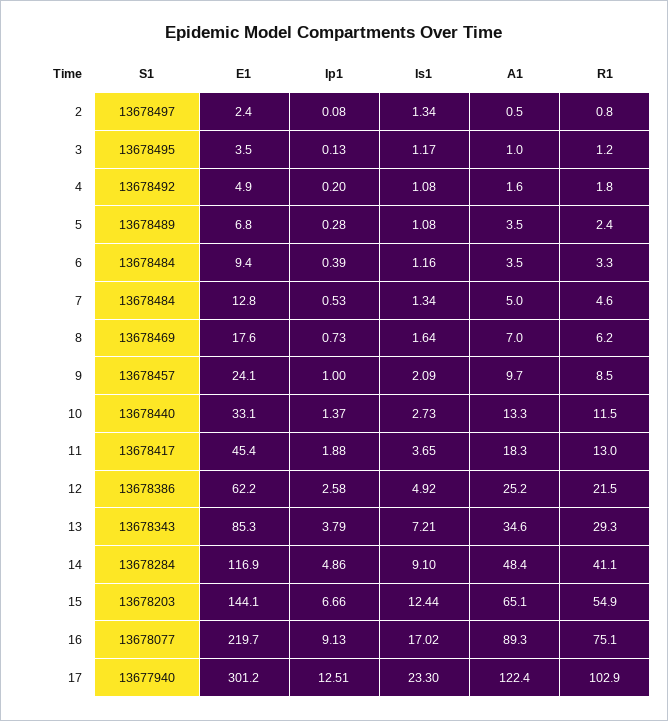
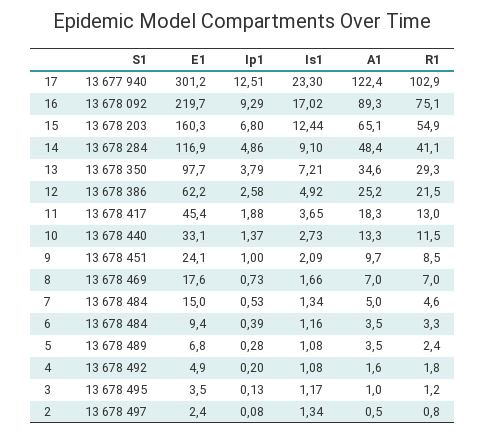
E1, 7: 12.8 -> 15
Is1, 8: 1.64 -> 1.66
R1, 8: 6.2 -> 7
S1, 9: 13678457 -> 13678451
S1, 13: 13678343 -> 13678350
E1, 13: 85.3 -> 97.7
E1, 15: 144.1 -> 160.3
Ip1, 15: 6.66 -> 6.8
S1, 16: 13678077 -> 13678092
Ip1, 16: 9.13 -> 9.29

